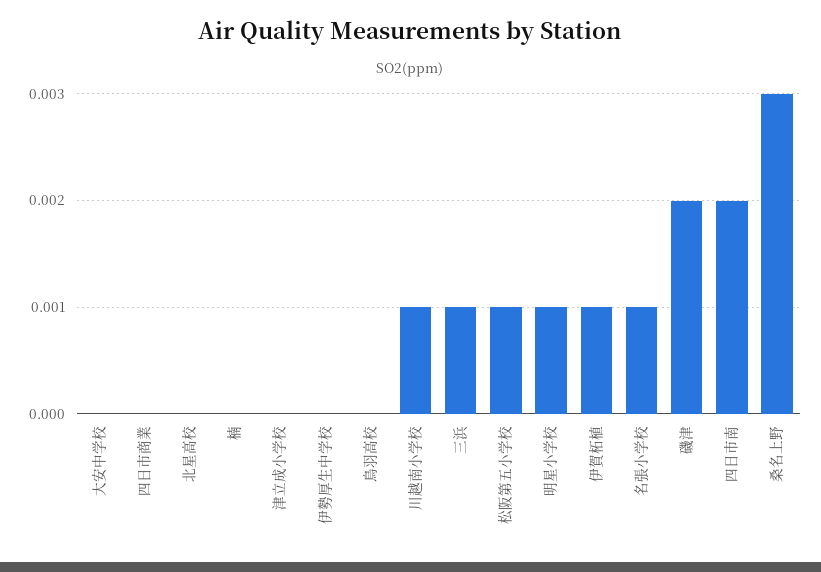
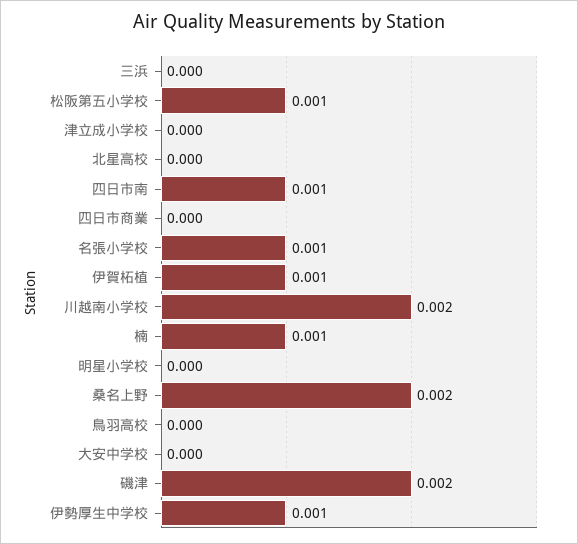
楠: 0 -> 0.001
伊勢厚生中学校: 0 -> 0.001
川越南小学校: 0.001 -> 0.002
三浜: 0.001 -> 0
明星小学校: 0.001 -> 0
四日市南: 0.002 -> 0.001
桑名上野: 0.003 -> 0.002

